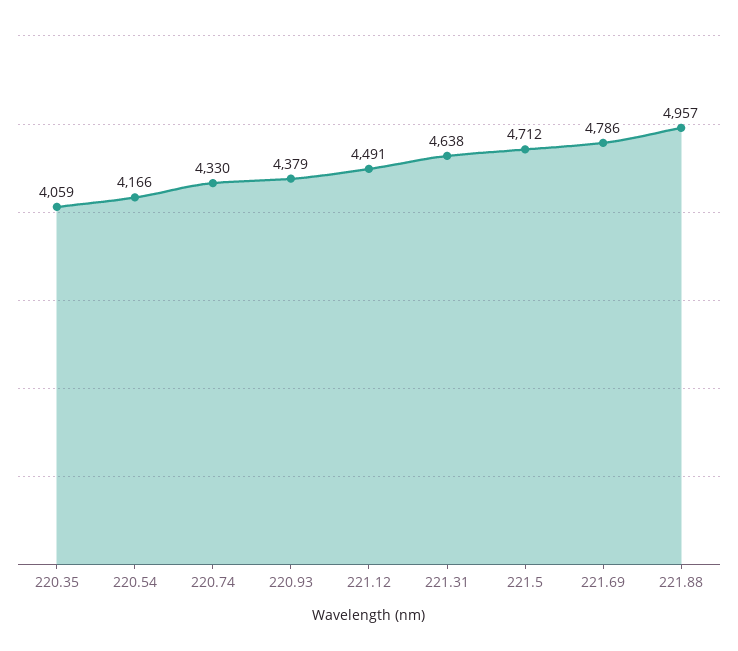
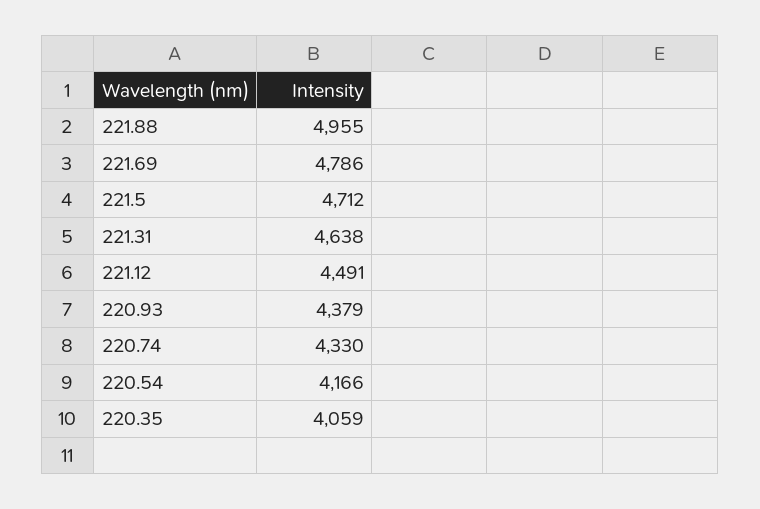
221.88: 4957 -> 4955

